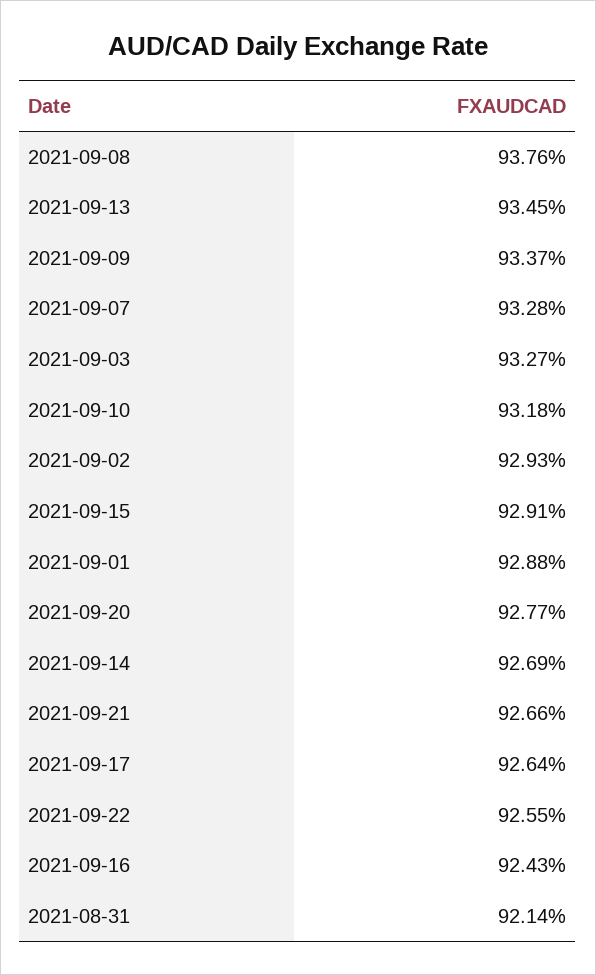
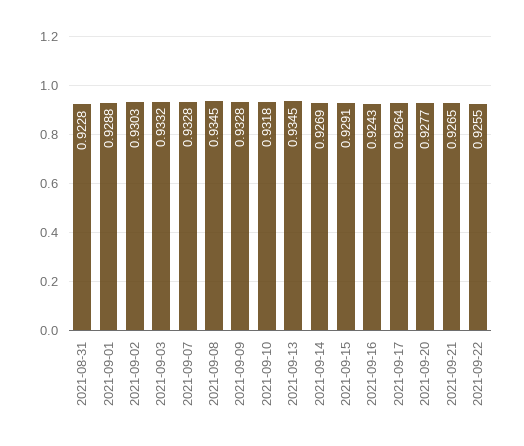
2021-09-08: 0.9376 -> 0.9345
2021-09-09: 0.9337 -> 0.9328
2021-09-03: 0.9327 -> 0.9332
2021-09-02: 0.9293 -> 0.9303
2021-09-21: 0.9266 -> 0.9265
2021-08-31: 0.9214 -> 0.9228

